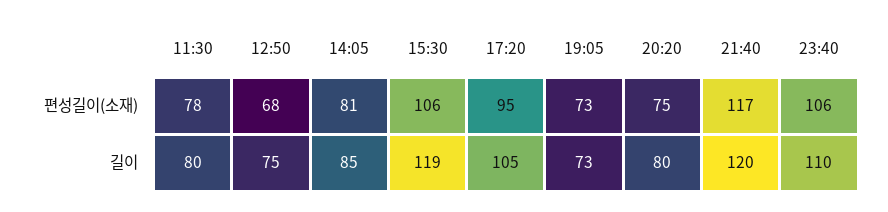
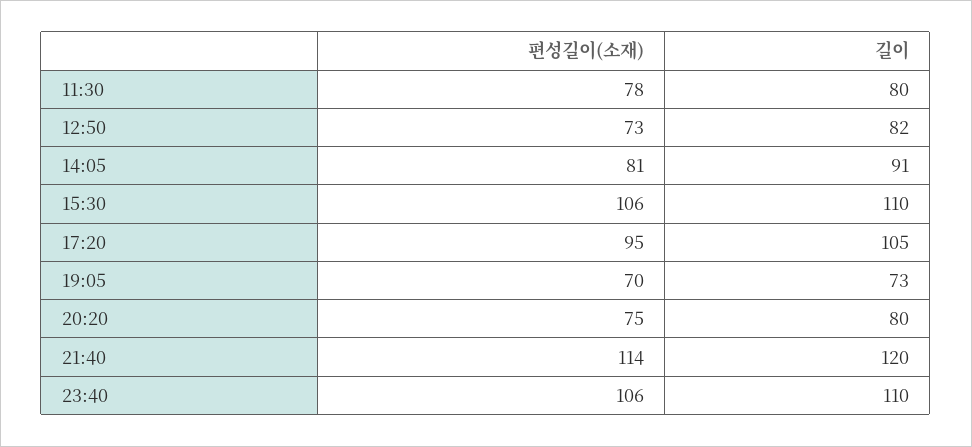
12:50, 편성길이(소재): 68 -> 73
19:05, 편성길이(소재): 73 -> 70
21:40, 편성길이(소재): 117 -> 114
12:50, 길이: 75 -> 82
14:05, 길이: 85 -> 91
15:30, 길이: 119 -> 110

